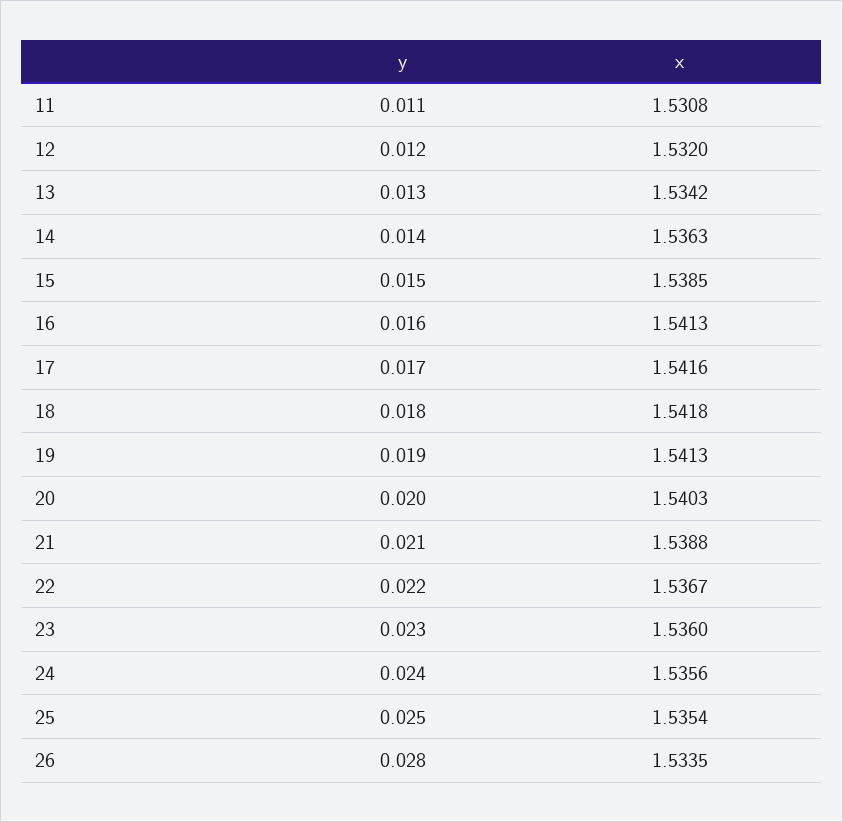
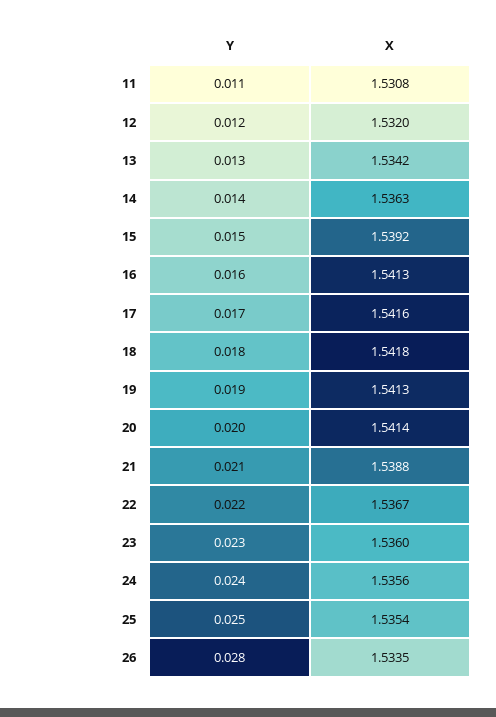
x, 15: 1.5385 -> 1.5392
x, 20: 1.5403 -> 1.5414

